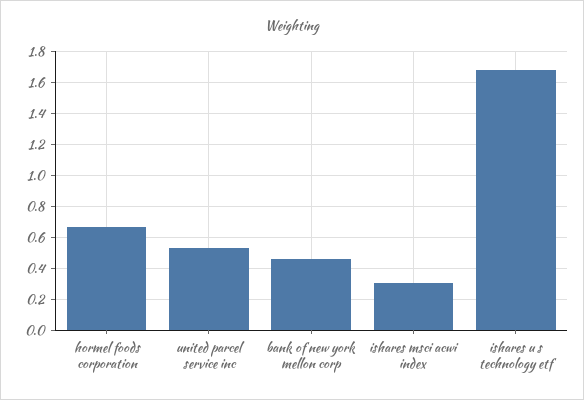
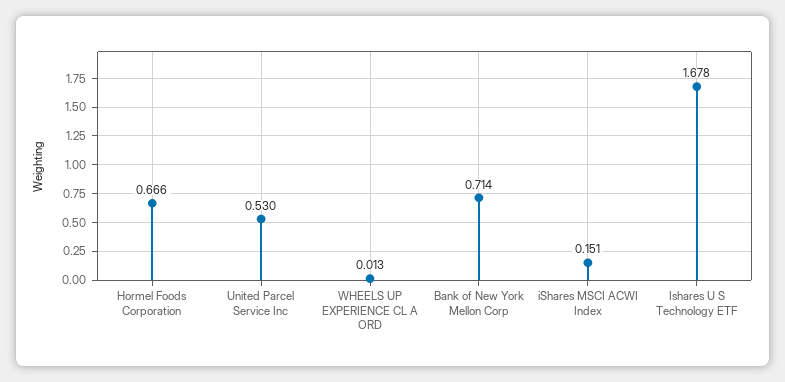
bank of new york mellon corp: 0.45 -> 0.714
ishares msci acwi index: 0.3 -> 0.151
WHEELS UP EXPERIENCE CL A ORD: none -> 0.013

